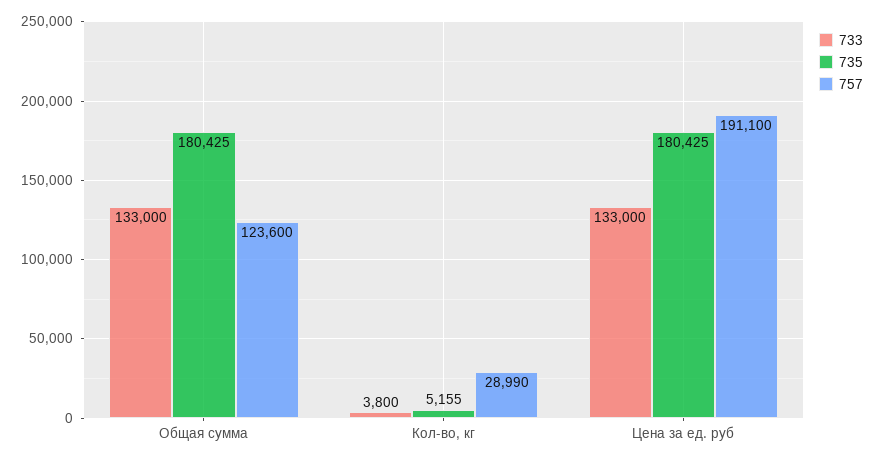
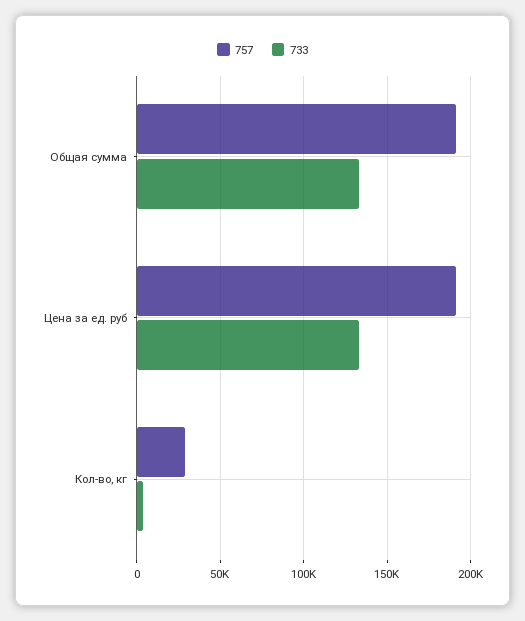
735, Общая сумма: 180425 -> none
757, Общая сумма: 123600 -> 190000
735, Кол-во, кг: 5155 -> none
735, Цена за ед. руб: 180425 -> none

